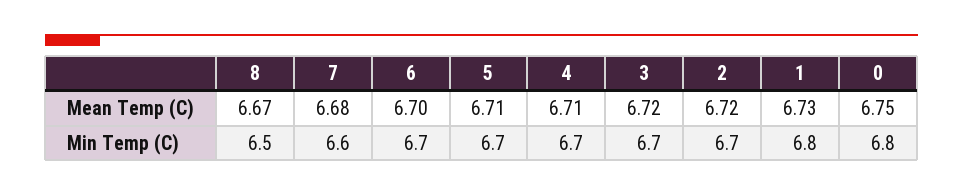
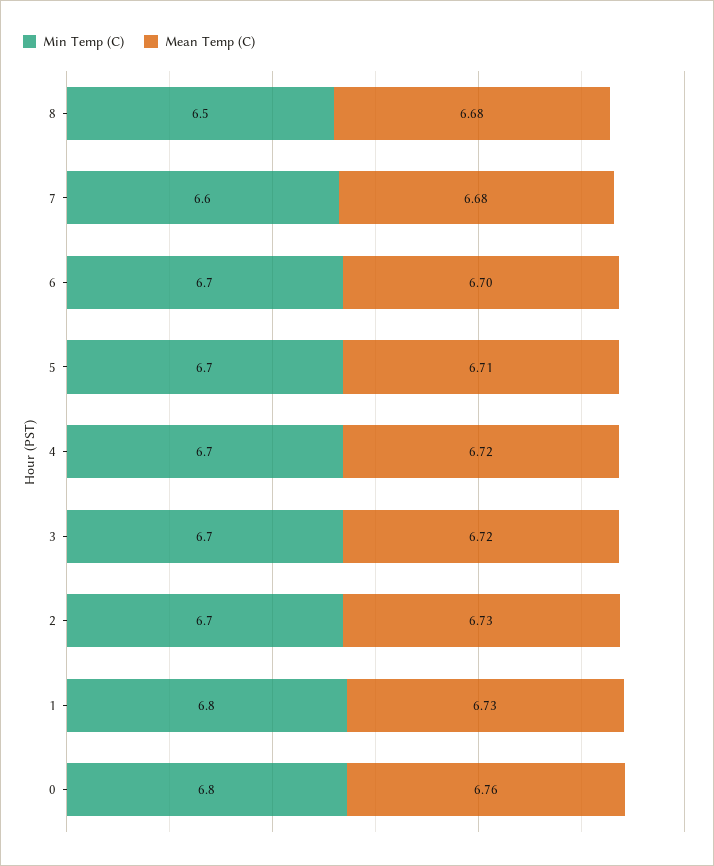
Mean Temp (C), 8: 6.67 -> 6.68
Mean Temp (C), 4: 6.71 -> 6.72
Mean Temp (C), 2: 6.72 -> 6.73
Mean Temp (C), 0: 6.75 -> 6.76

